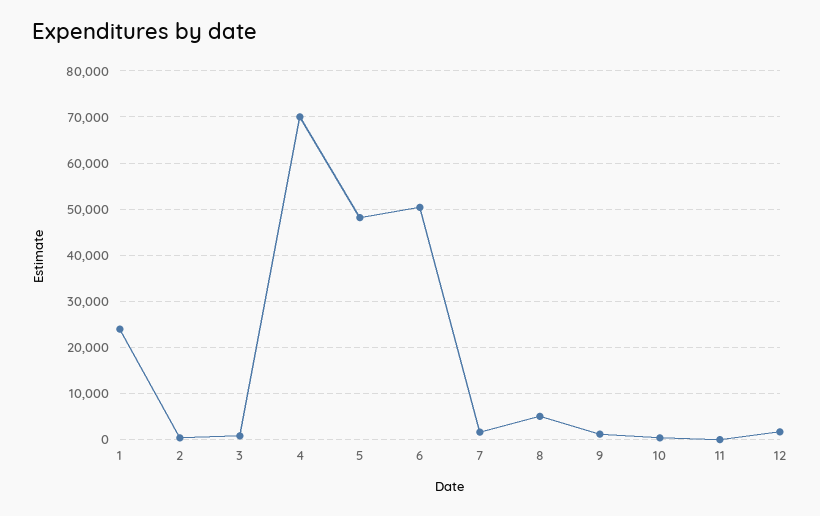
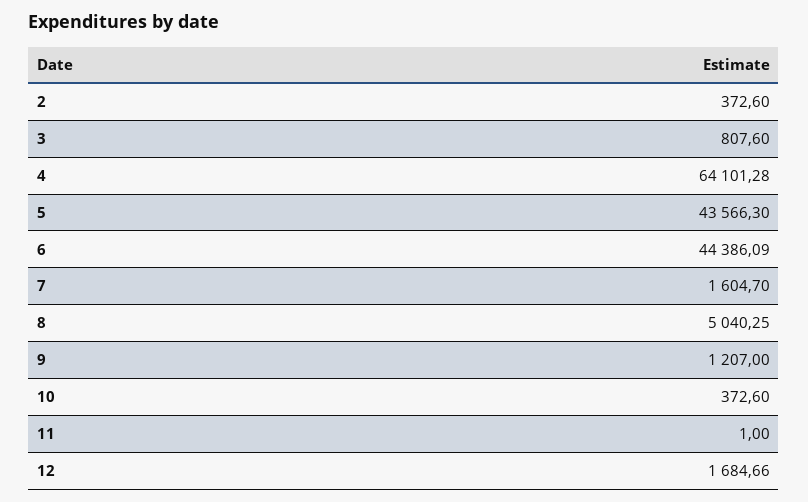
1: 24000 -> none
4: 70000 -> 64101.28
5: 48000 -> 43566.3
6: 50000 -> 44386.09

